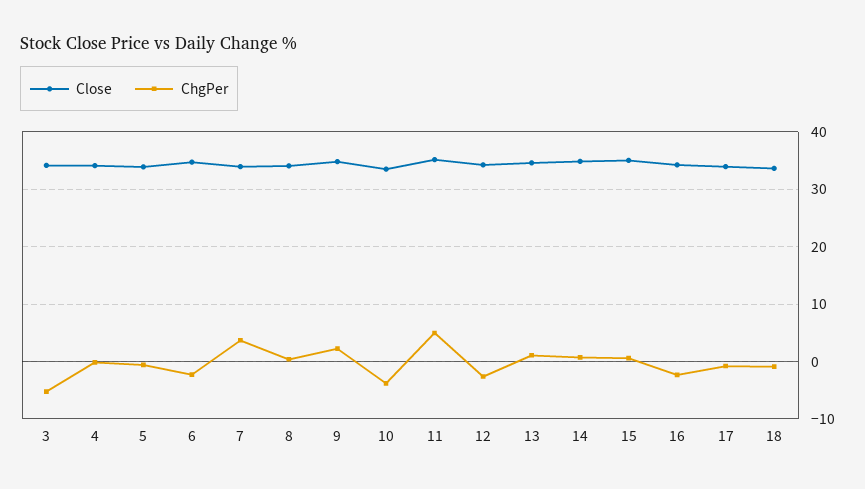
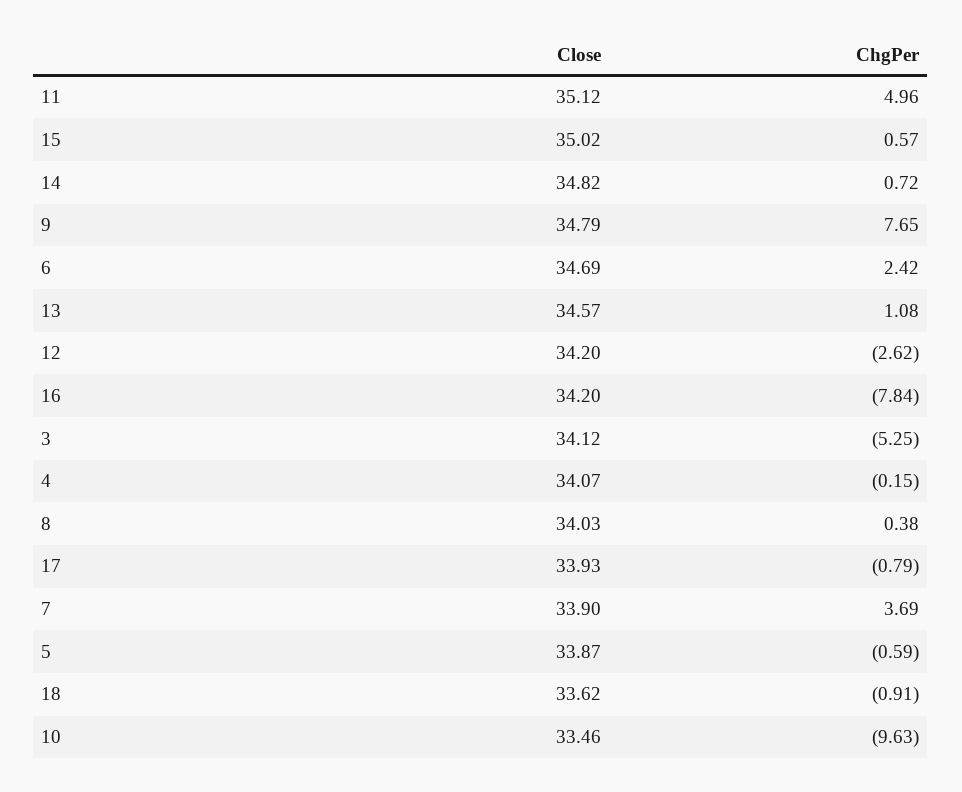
ChgPer, 6: -2 -> 2.42
ChgPer, 9: 2 -> 7.65
ChgPer, 10: -4 -> -9.63
ChgPer, 16: -2 -> -7.84

